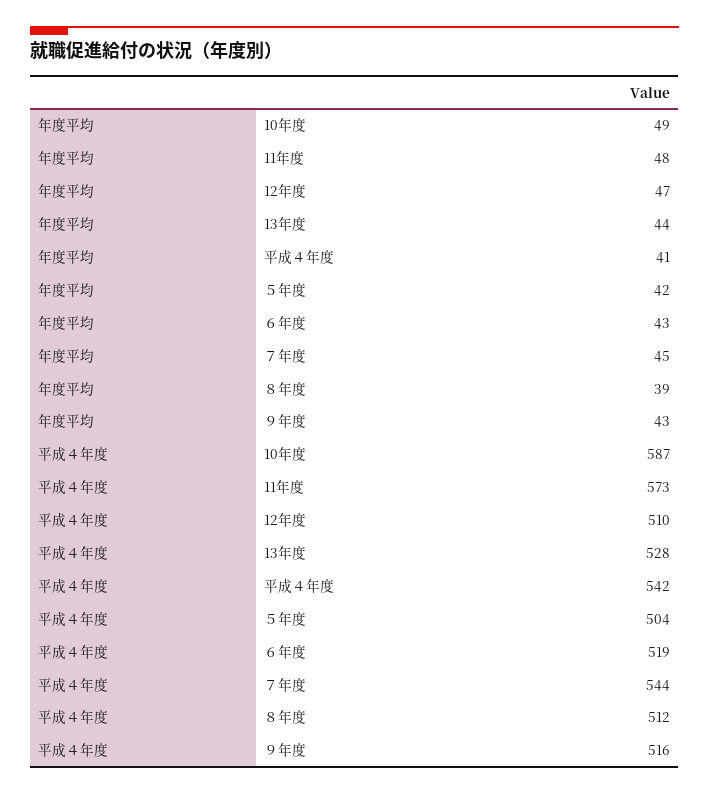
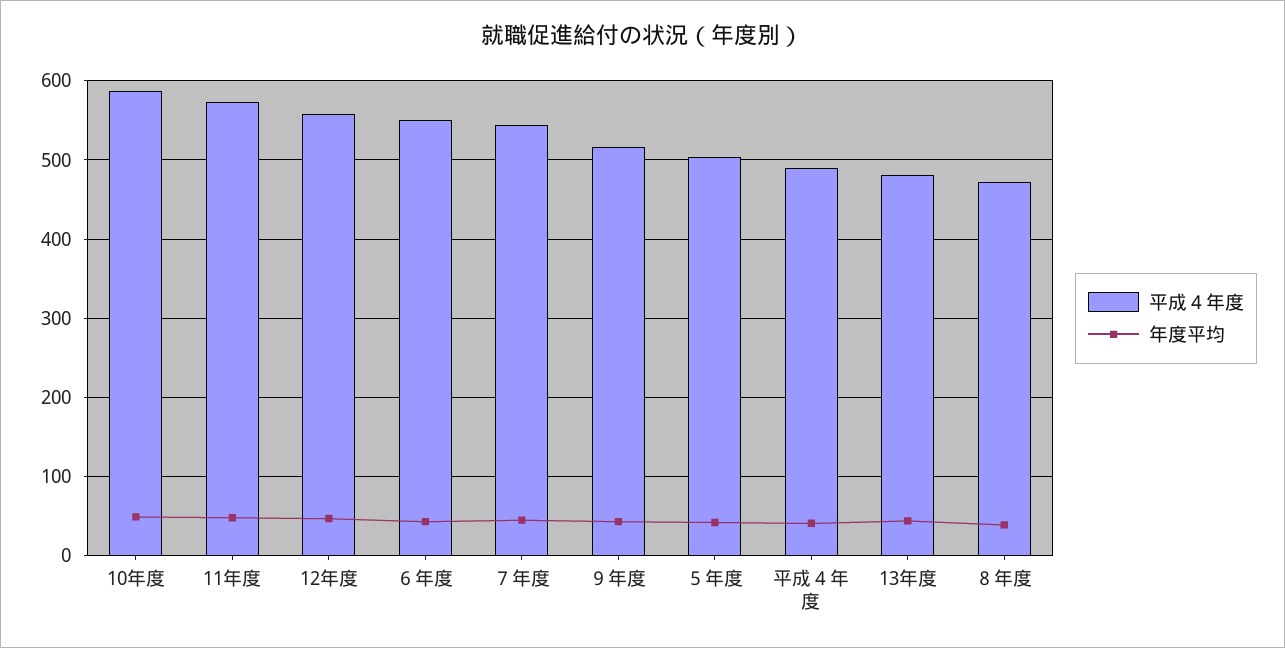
平成４年度, 12年度: 510 -> 560
平成４年度, 13年度: 528 -> 480
平成４年度, 平成４年度: 542 -> 490
平成４年度, ６年度: 519 -> 550
平成４年度, ８年度: 512 -> 470

